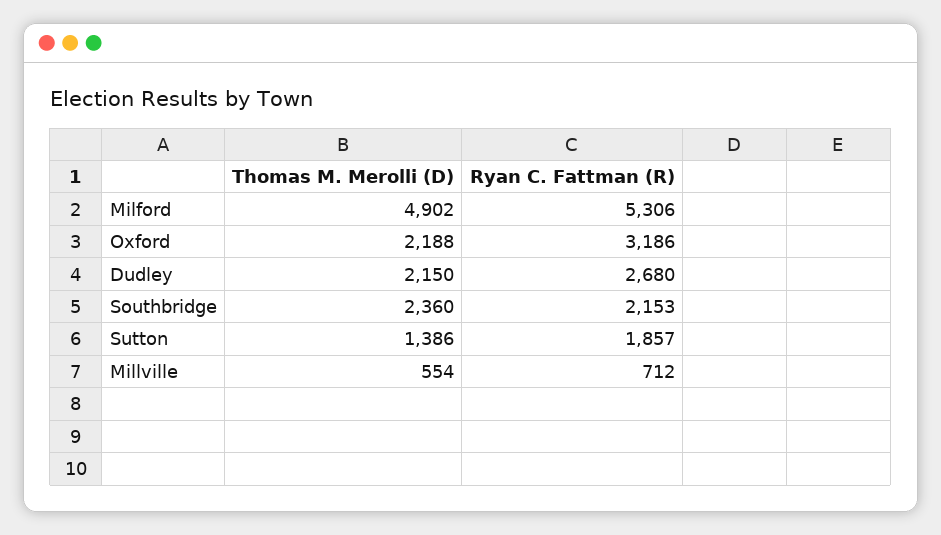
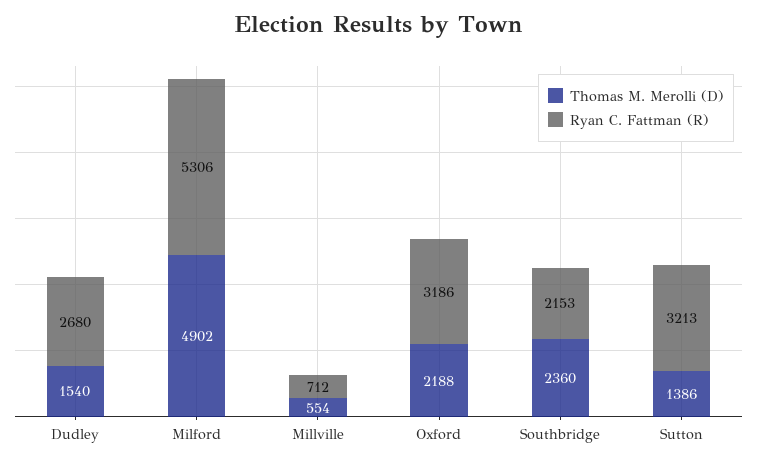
Thomas M. Merolli (D), Dudley: 2150 -> 1540
Ryan C. Fattman (R), Sutton: 1857 -> 3213

